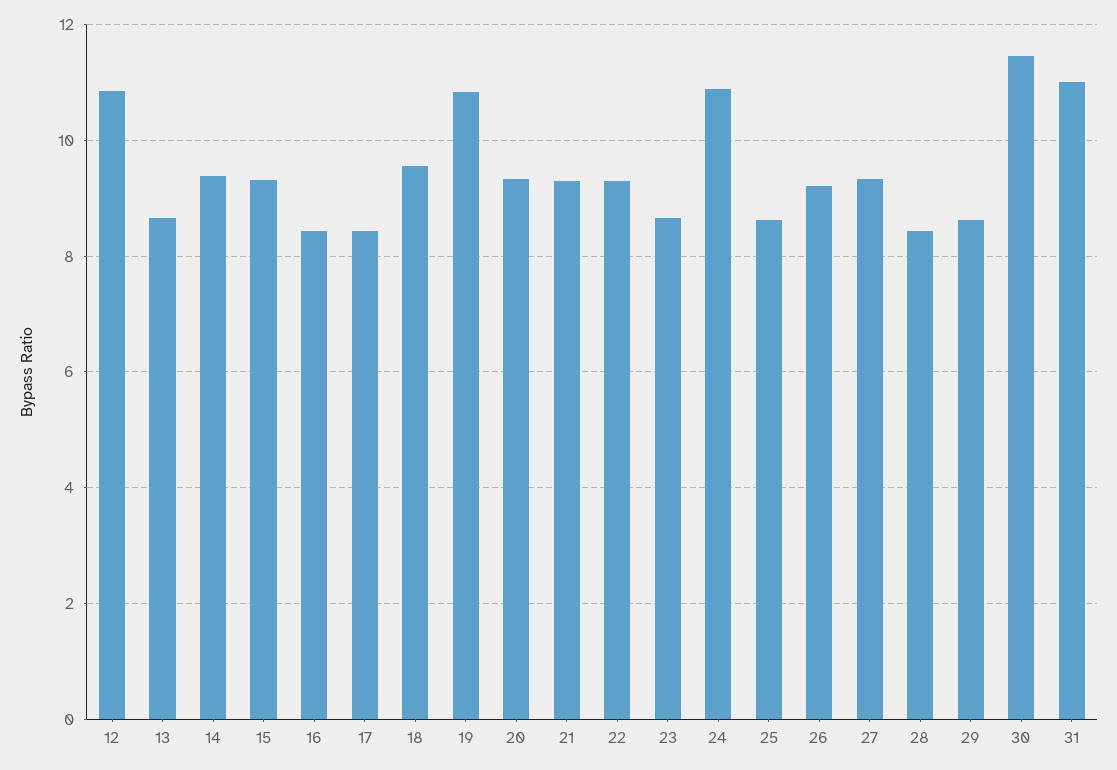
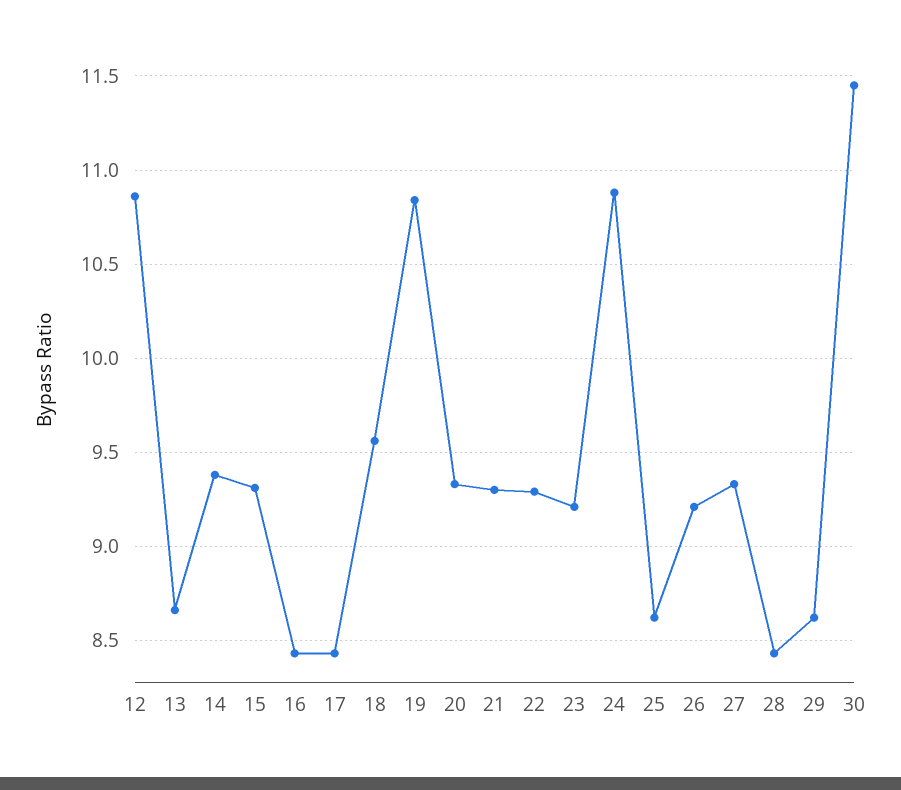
23: 8.6 -> 9.2
31: 11 -> none

